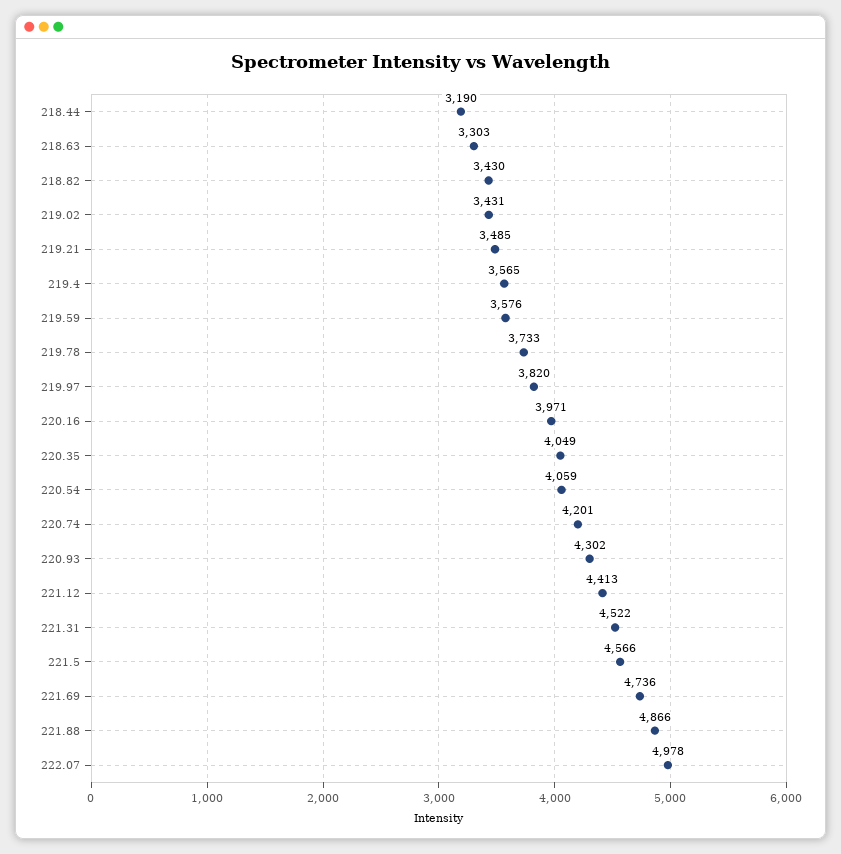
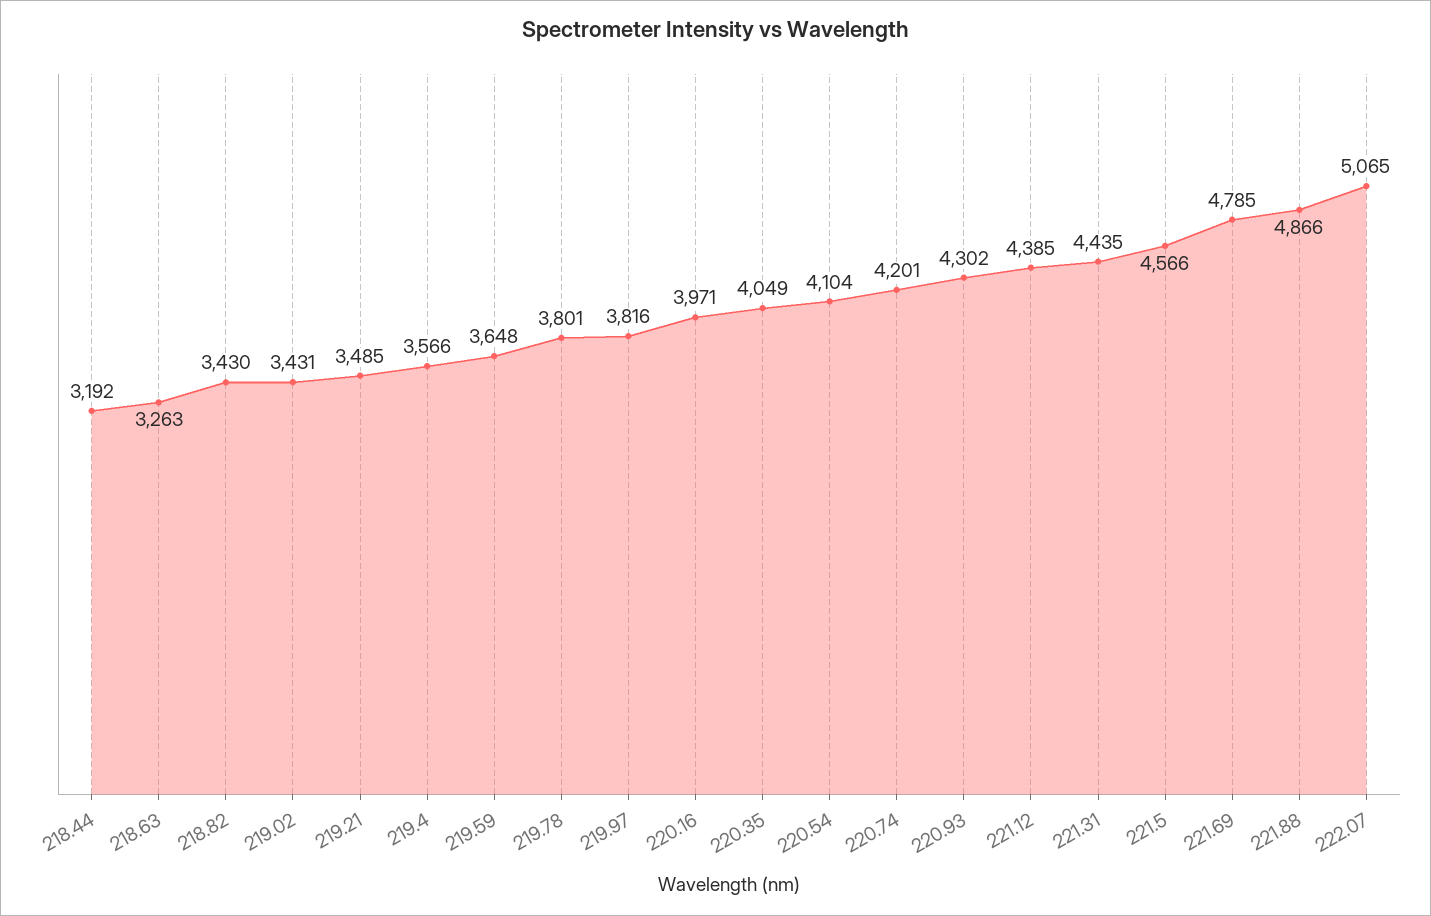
218.44: 3190 -> 3192
218.63: 3303 -> 3263
219.4: 3565 -> 3566
219.59: 3576 -> 3648
219.78: 3733 -> 3801
219.97: 3820 -> 3816
220.54: 4059 -> 4104
221.12: 4413 -> 4385
221.31: 4522 -> 4435
221.69: 4736 -> 4785
222.07: 4978 -> 5065

